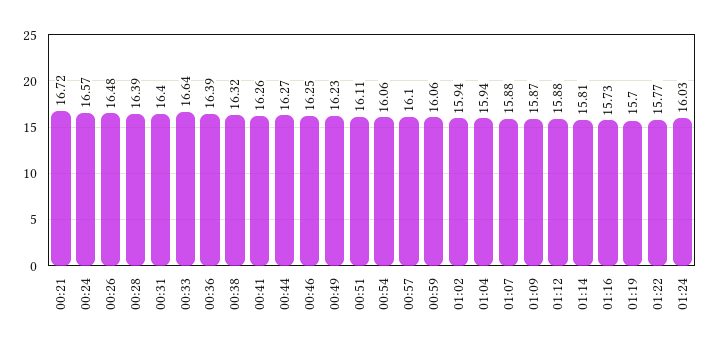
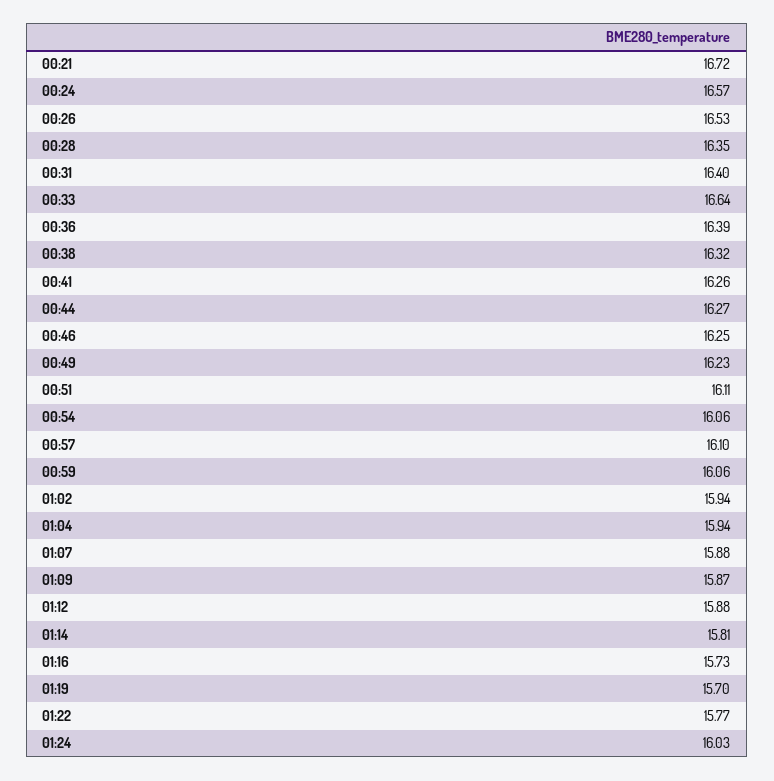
00:26: 16.48 -> 16.53
00:28: 16.39 -> 16.35

